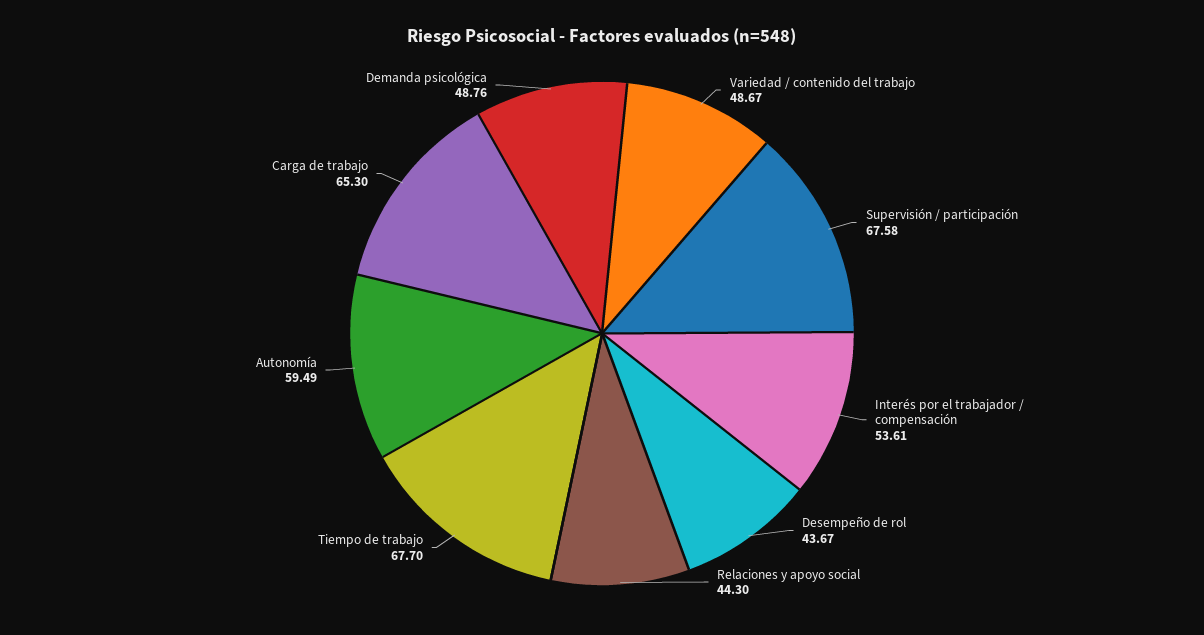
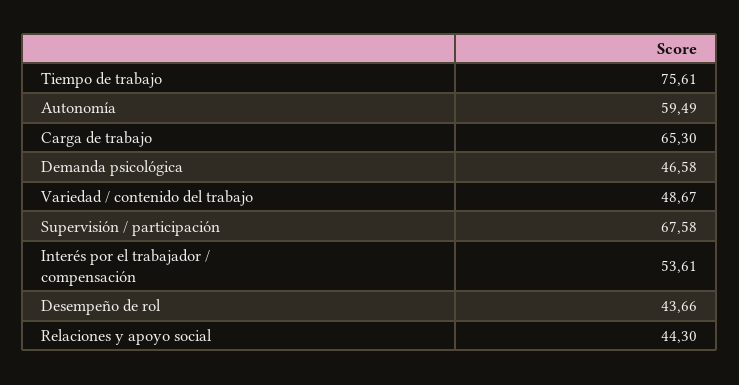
Desempeño de rol: 43.67 -> 43.66
Tiempo de trabajo: 67.7 -> 75.61
Demanda psicológica: 48.76 -> 46.58

